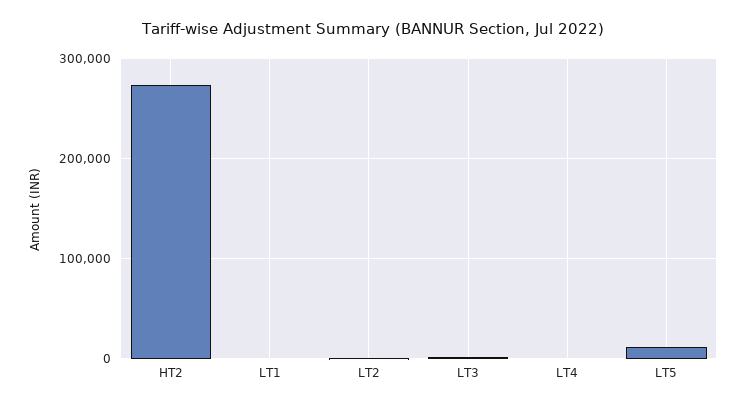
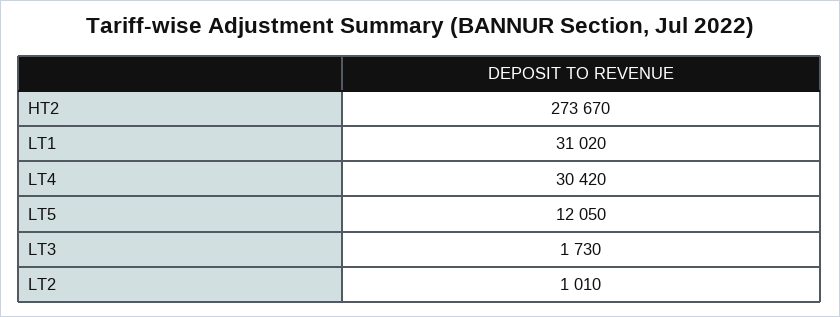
LT1: 0 -> 31020
LT4: 0 -> 30420

